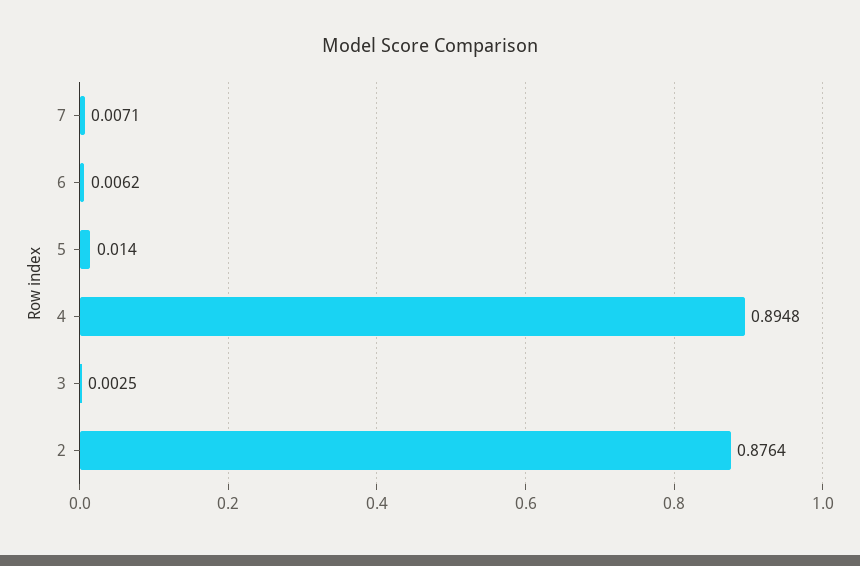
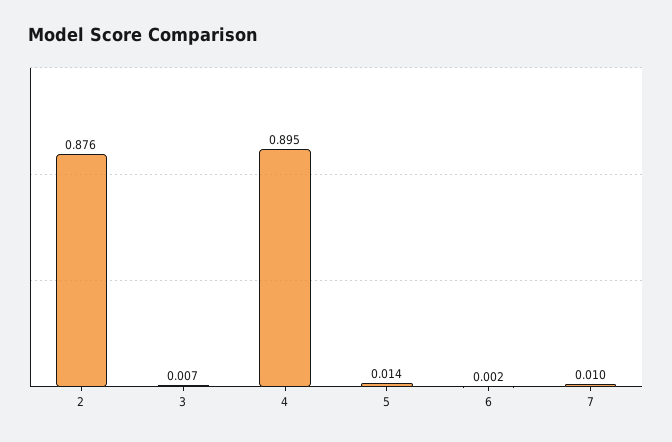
7: 0.0071 -> 0.01
6: 0.0062 -> 0.002
3: 0.0025 -> 0.007

